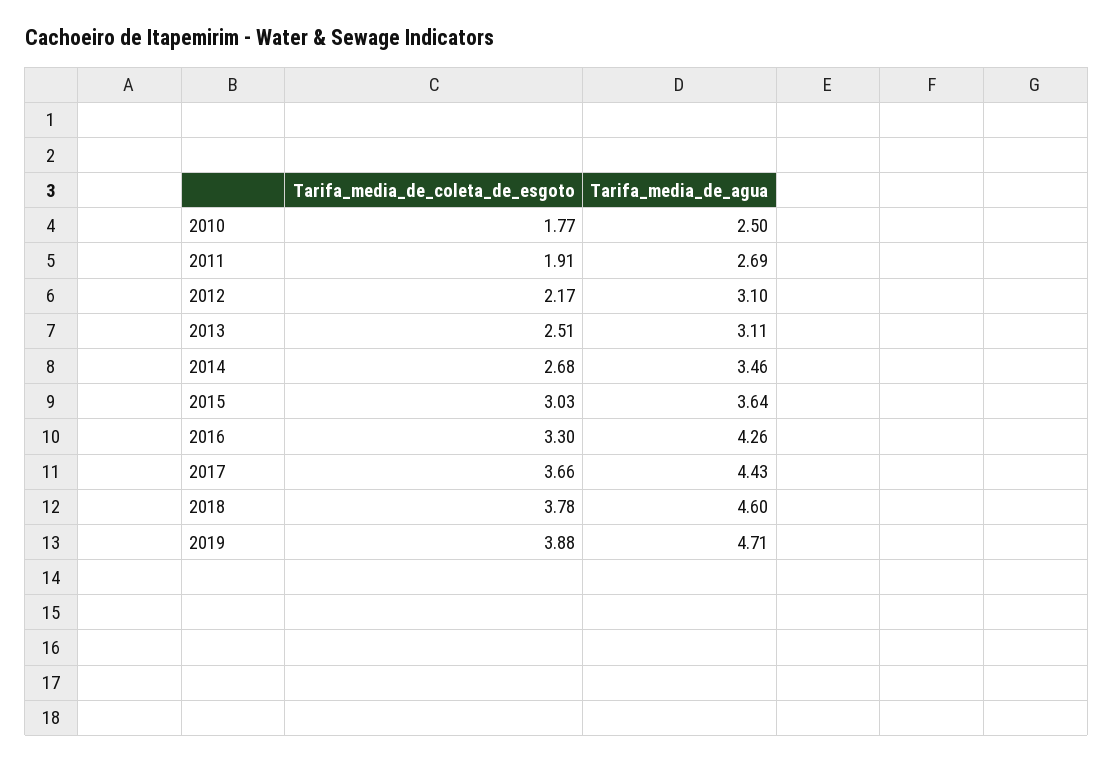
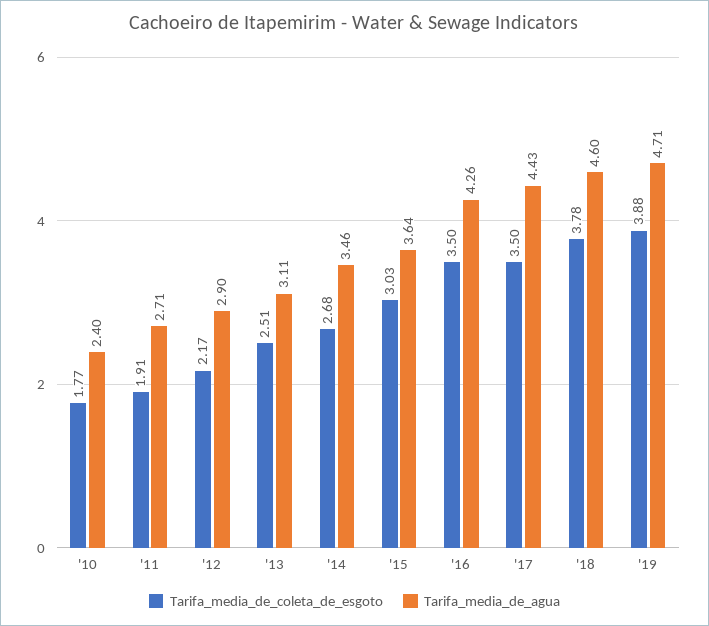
Tarifa_media_de_agua, 2010: 2.5 -> 2.4
Tarifa_media_de_agua, 2011: 2.69 -> 2.71
Tarifa_media_de_agua, 2012: 3.1 -> 2.9
Tarifa_media_de_coleta_de_esgoto, 2016: 3.3 -> 3.5
Tarifa_media_de_coleta_de_esgoto, 2017: 3.66 -> 3.5

